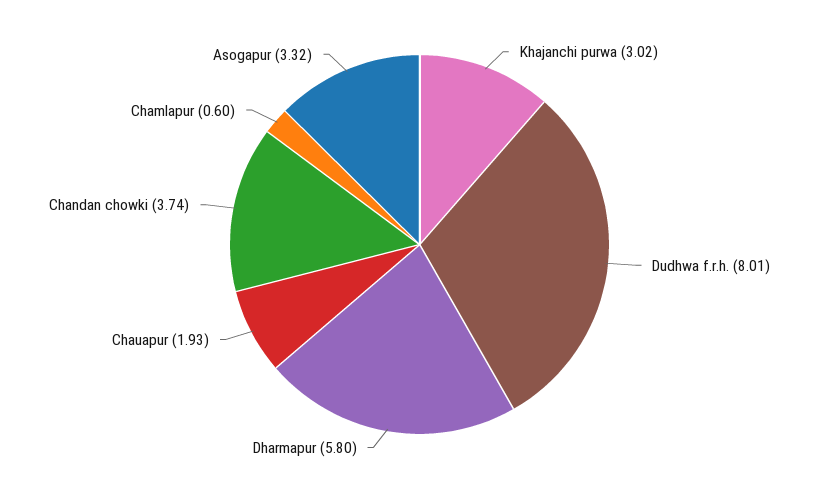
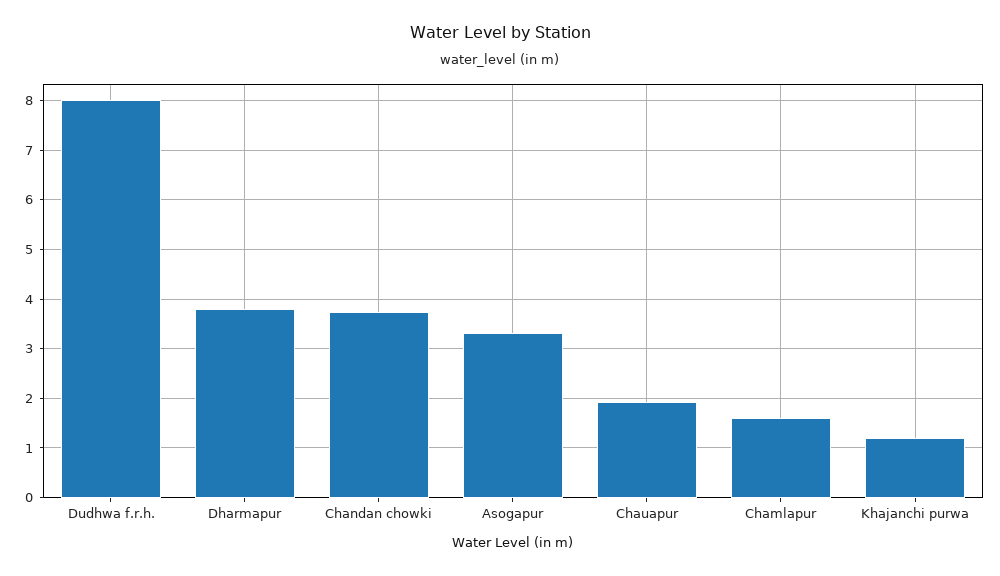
Khajanchi purwa: 3.02 -> 1.2
Dharmapur: 5.8 -> 3.8
Chamlapur: 0.6 -> 1.6

